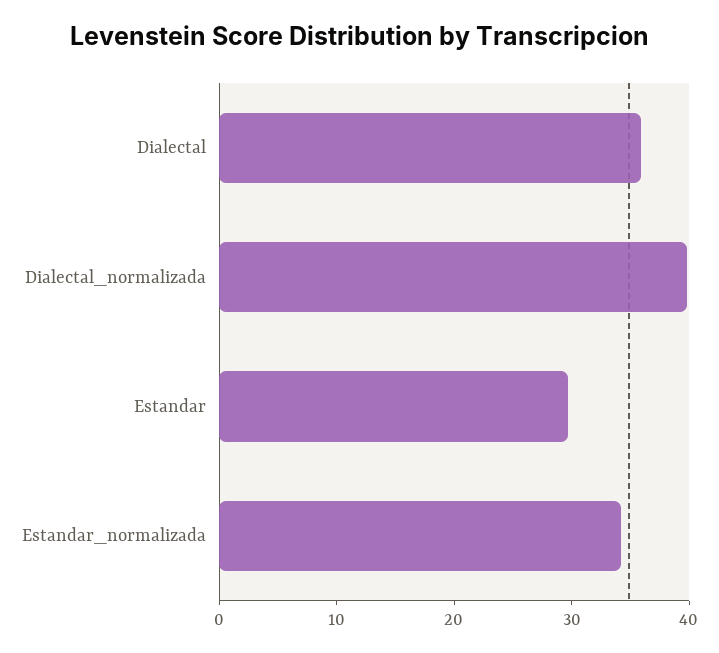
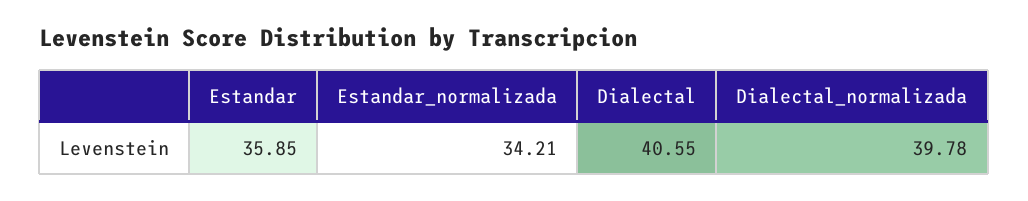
Dialectal: 36 -> 40.55
Estandar: 30 -> 35.85

